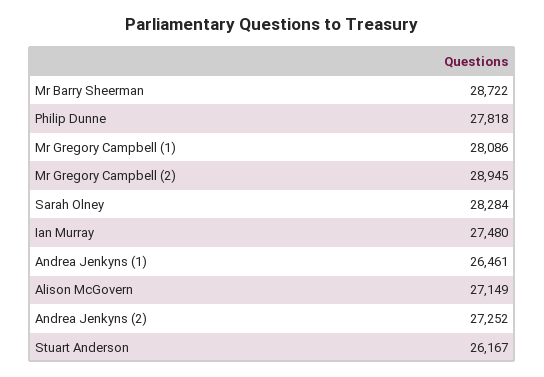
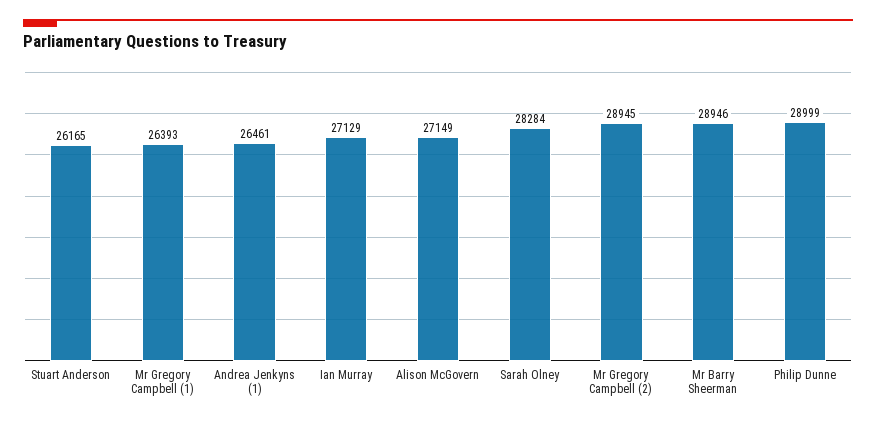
Mr Barry Sheerman: 28722 -> 28946
Philip Dunne: 27818 -> 28999
Mr Gregory Campbell (1): 28086 -> 26393
Ian Murray: 27480 -> 27129
Andrea Jenkyns (2): 27252 -> none
Stuart Anderson: 26167 -> 26165

